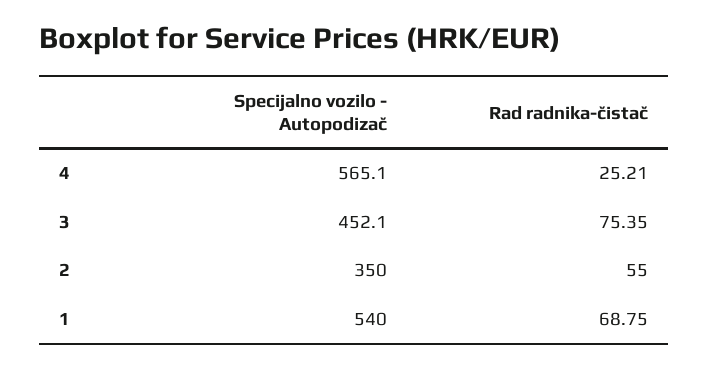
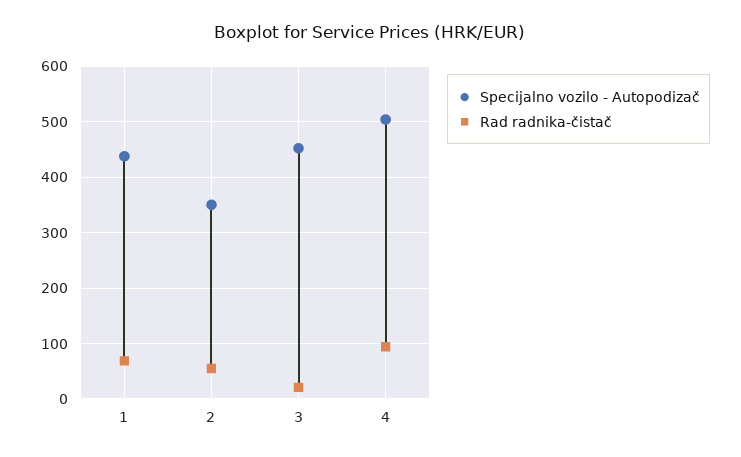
Specijalno vozilo - Autopodizač, 4: 565.1 -> 500
Rad radnika-čistač, 4: 25.21 -> 100
Rad radnika-čistač, 3: 75.35 -> 20
Specijalno vozilo - Autopodizač, 1: 540 -> 440

